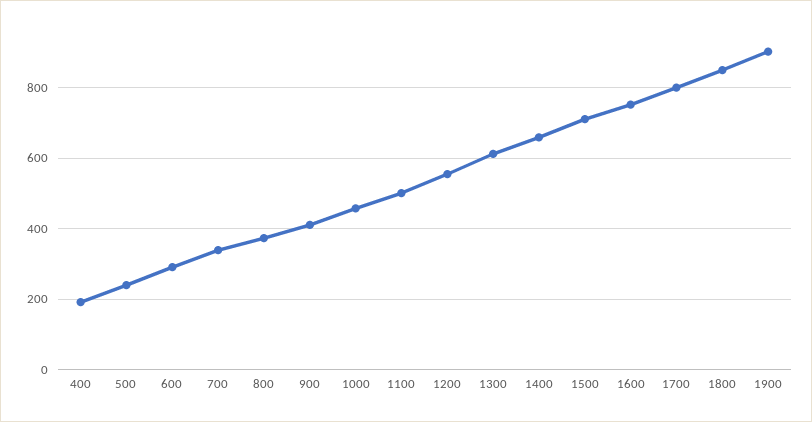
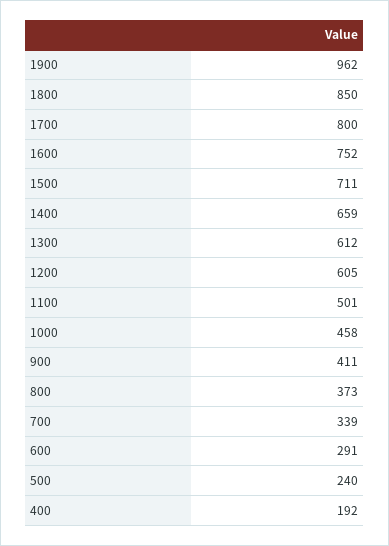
1200: 560 -> 605
1900: 900 -> 962

